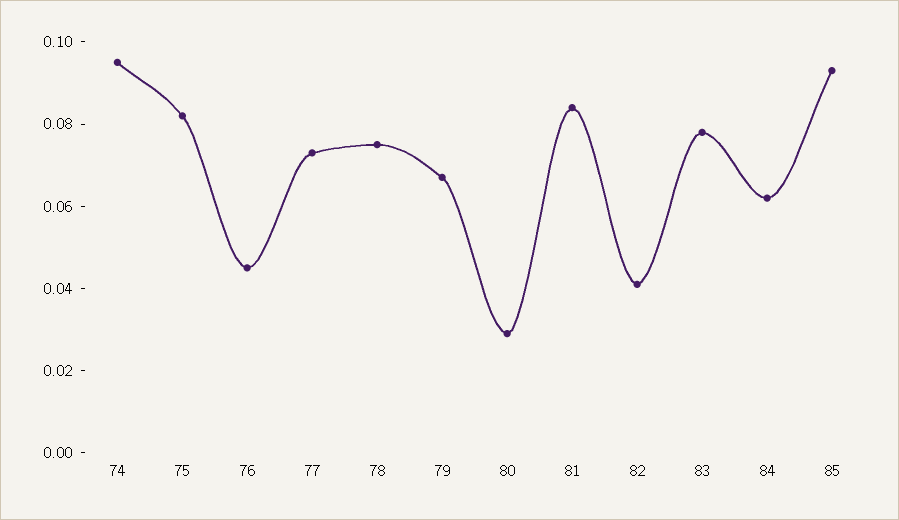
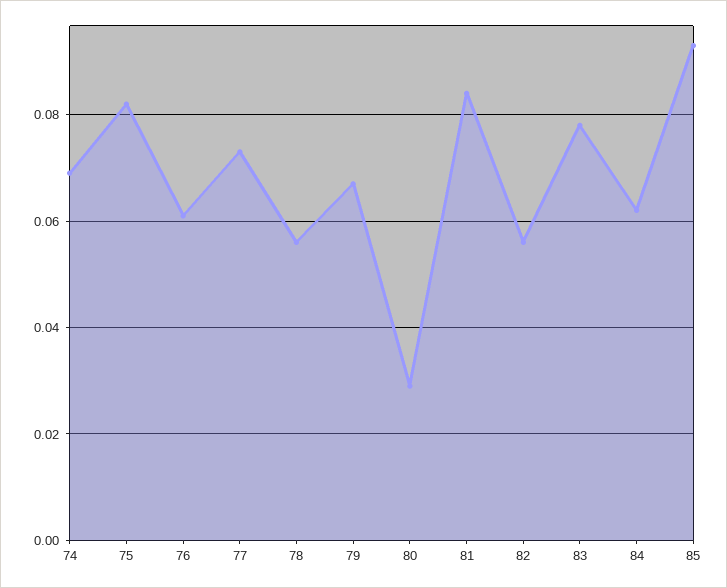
74: 0.095 -> 0.07
76: 0.045 -> 0.06
78: 0.075 -> 0.055
82: 0.04 -> 0.055

